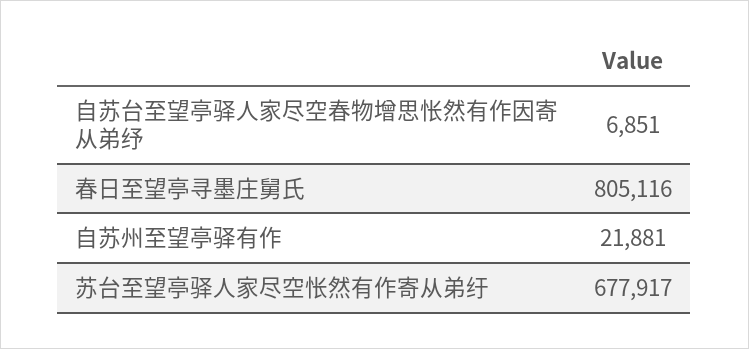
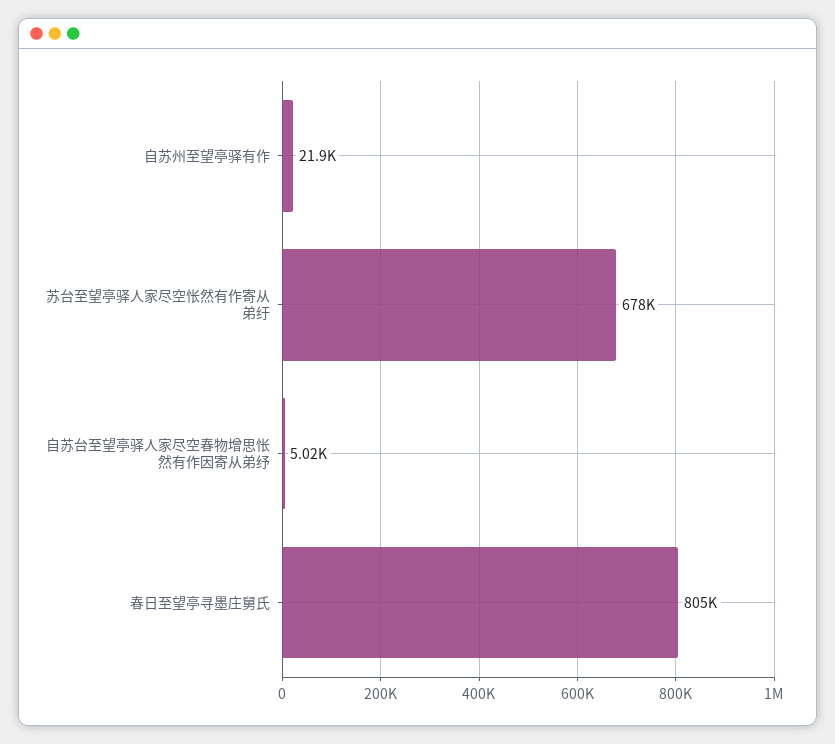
自苏台至望亭驿人家尽空春物增思怅然有作因寄从弟纾: 6851 -> 5020

